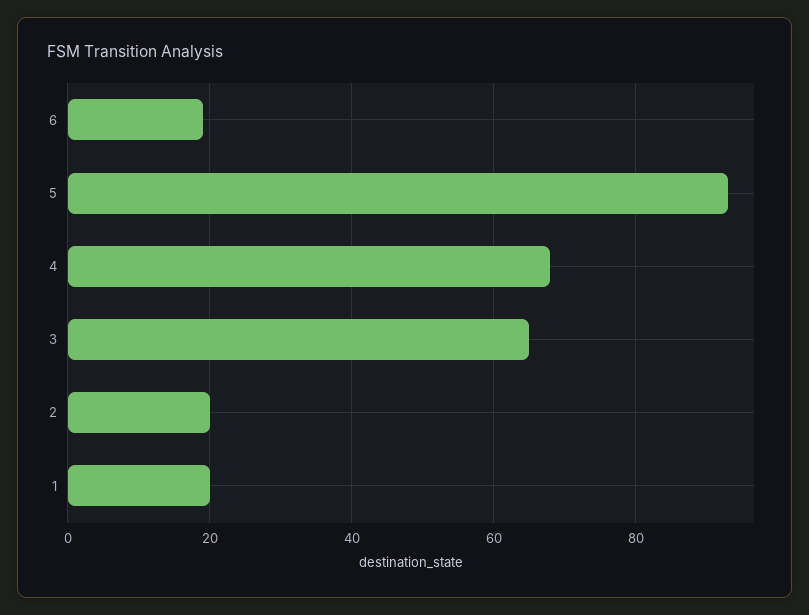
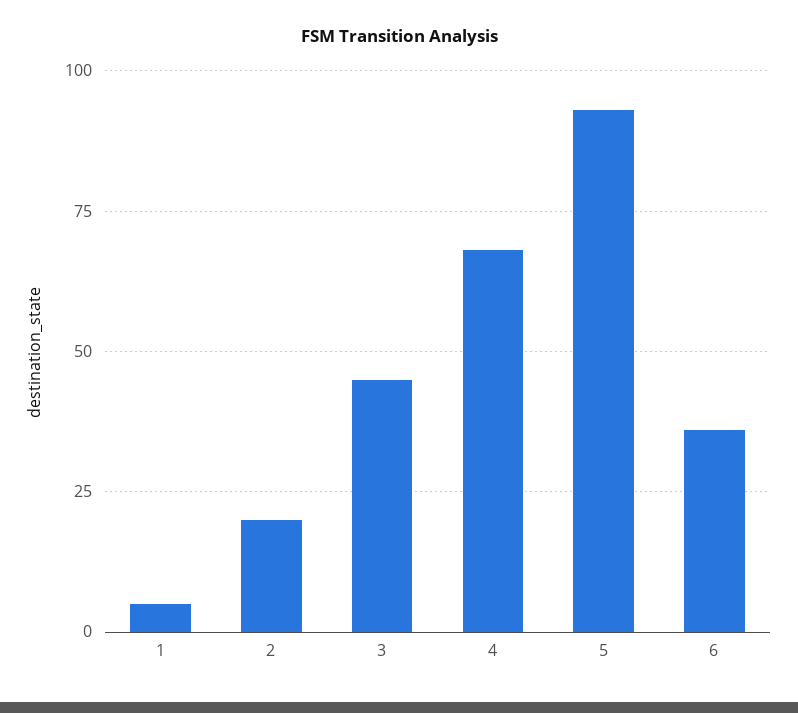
6: 20 -> 35
3: 65 -> 45
1: 20 -> 5

